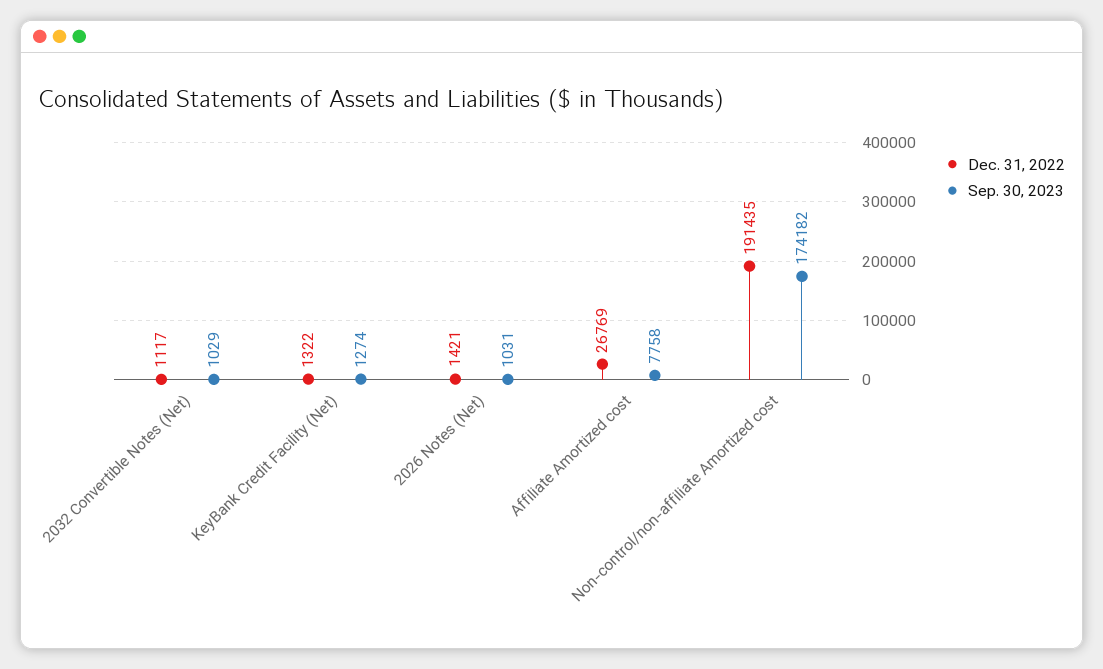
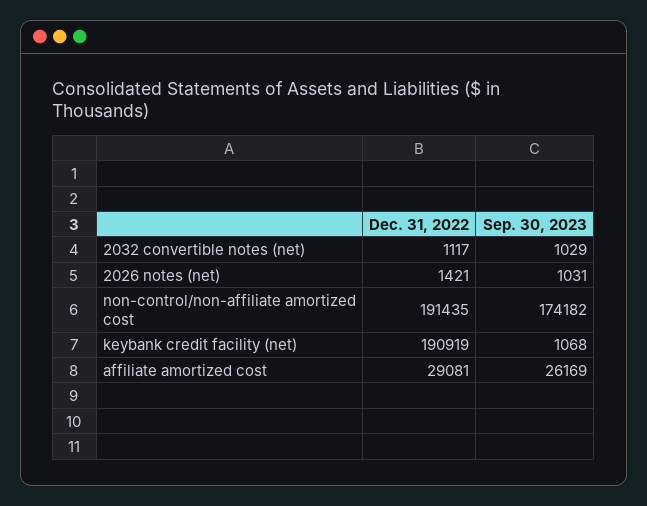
Dec. 31, 2022, KeyBank Credit Facility (Net): 1322 -> 190919
Sep. 30, 2023, KeyBank Credit Facility (Net): 1274 -> 1068
Dec. 31, 2022, Affiliate Amortized cost: 26769 -> 29081
Sep. 30, 2023, Affiliate Amortized cost: 7758 -> 26169

